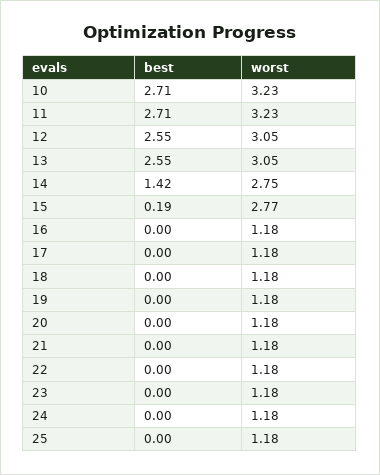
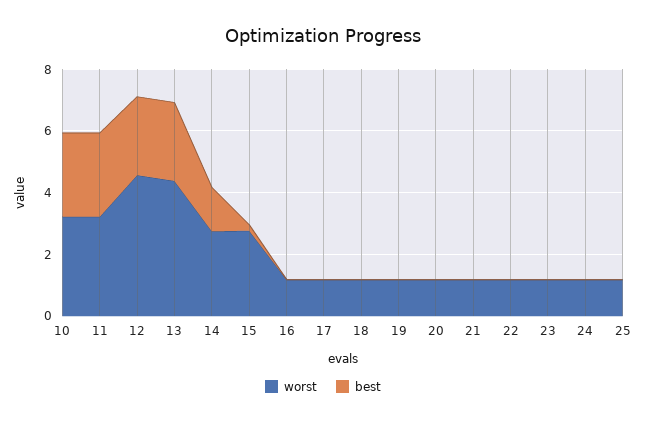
worst, 12: 3.05 -> 4.5
worst, 13: 3.05 -> 4.5

